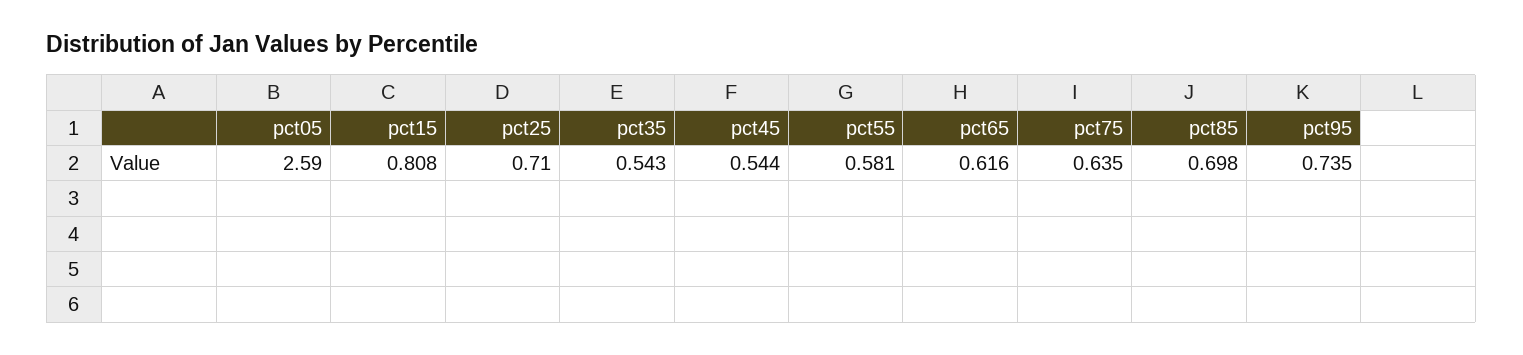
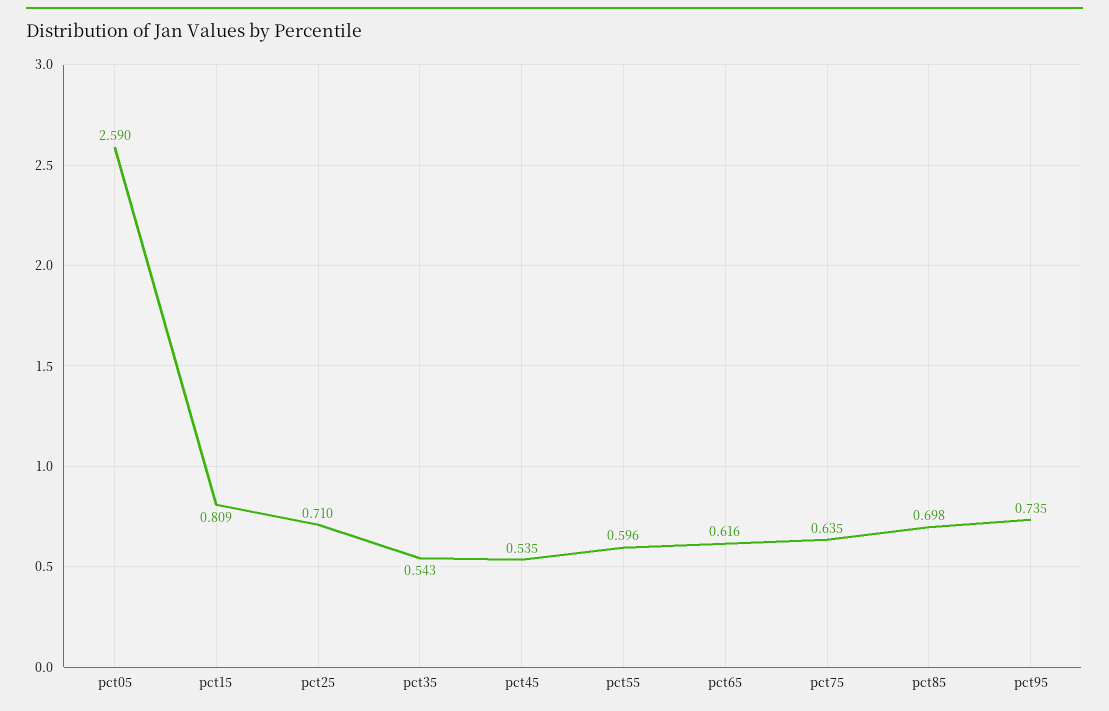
pct15: 0.808 -> 0.809
pct45: 0.544 -> 0.535
pct55: 0.581 -> 0.596

